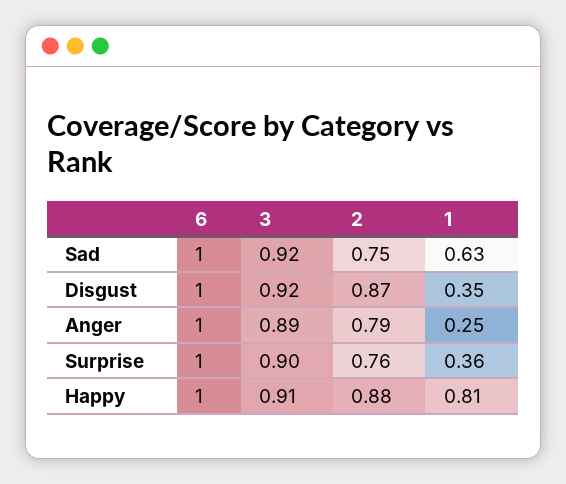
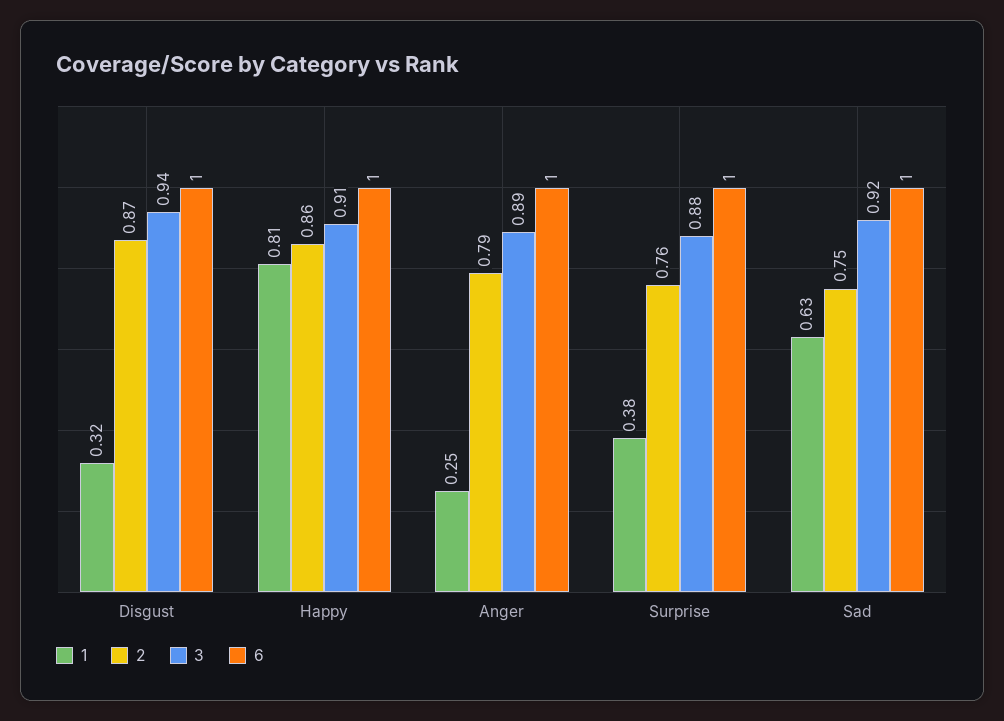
3, Disgust: 0.92 -> 0.94
1, Disgust: 0.35 -> 0.32
3, Surprise: 0.9 -> 0.88
1, Surprise: 0.36 -> 0.38
2, Happy: 0.88 -> 0.86

